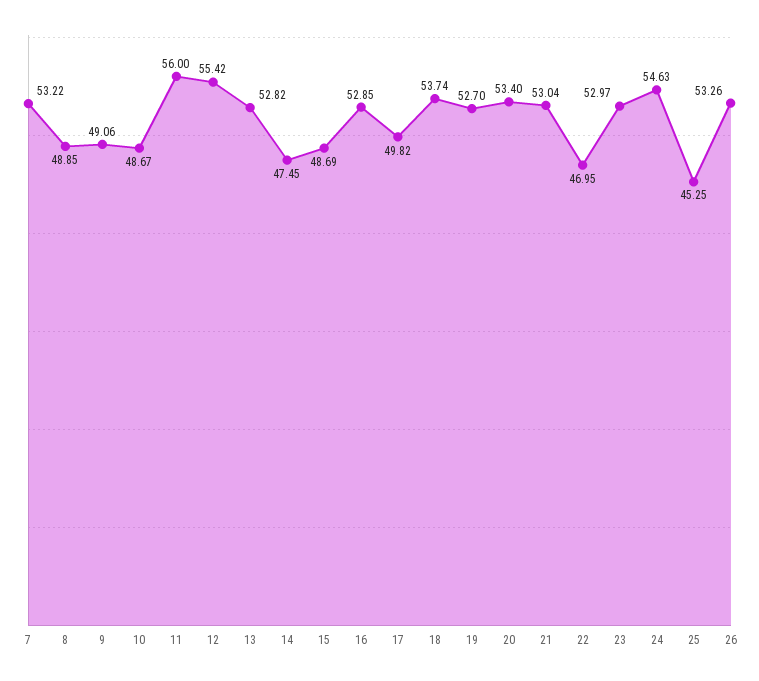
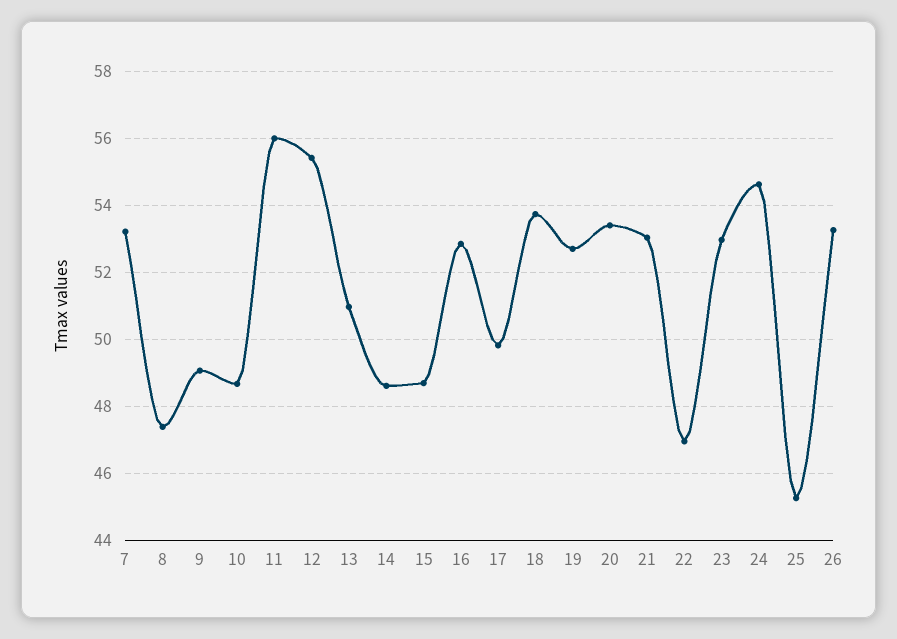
8: 48.85 -> 47.4
13: 52.82 -> 51
14: 47.45 -> 48.6

